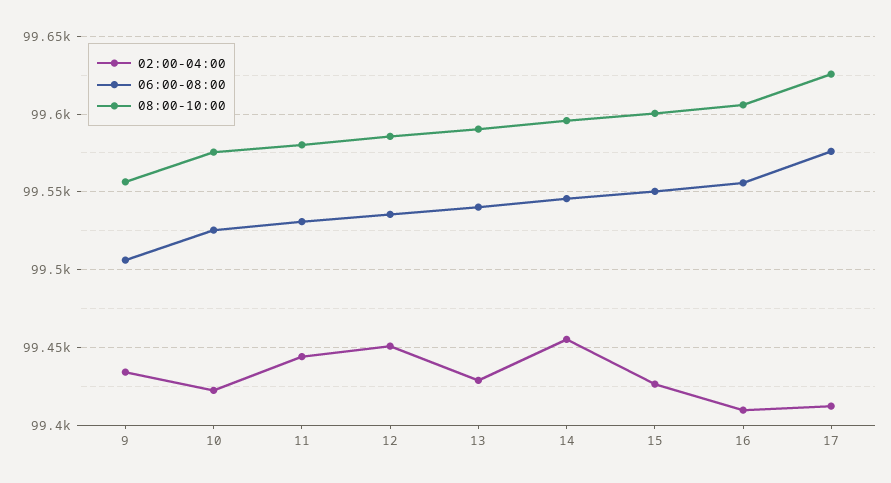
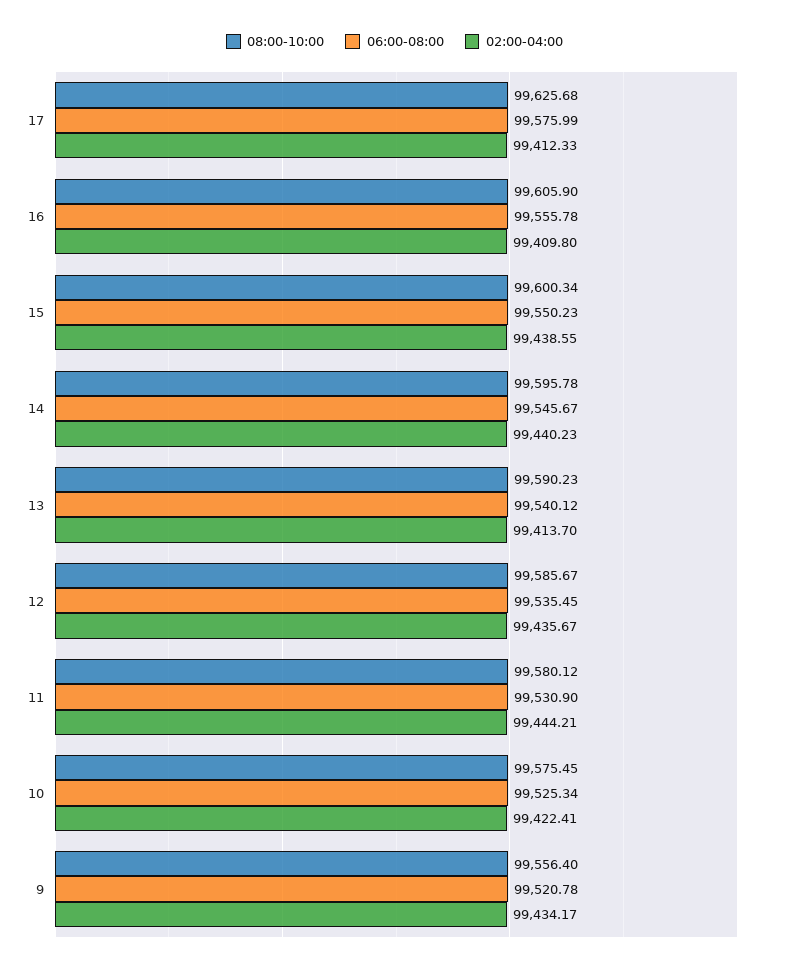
06:00-08:00, 9: 99505 -> 99520.78
02:00-04:00, 12: 99450 -> 99435.67
02:00-04:00, 13: 99430 -> 99413.7
02:00-04:00, 14: 99455 -> 99440.23
02:00-04:00, 15: 99425 -> 99438.55

